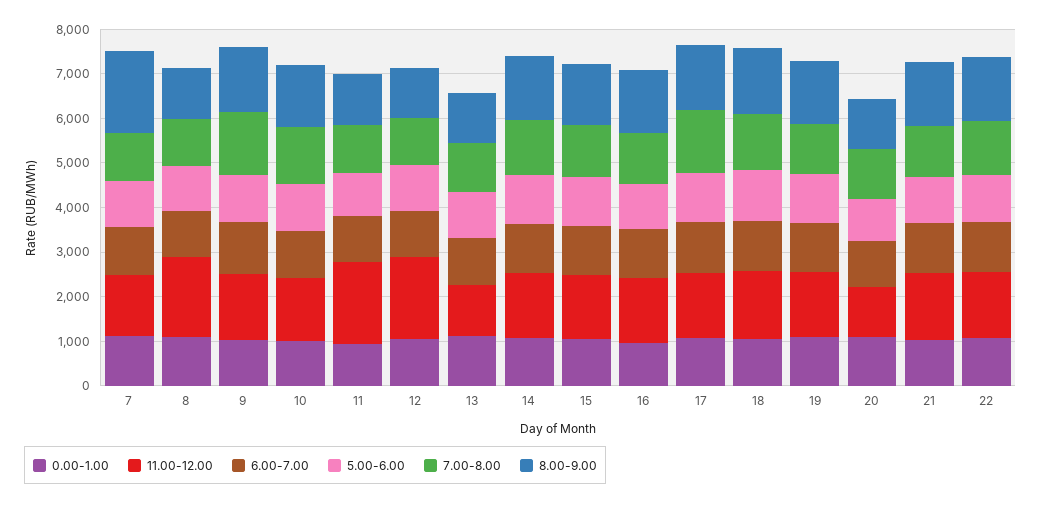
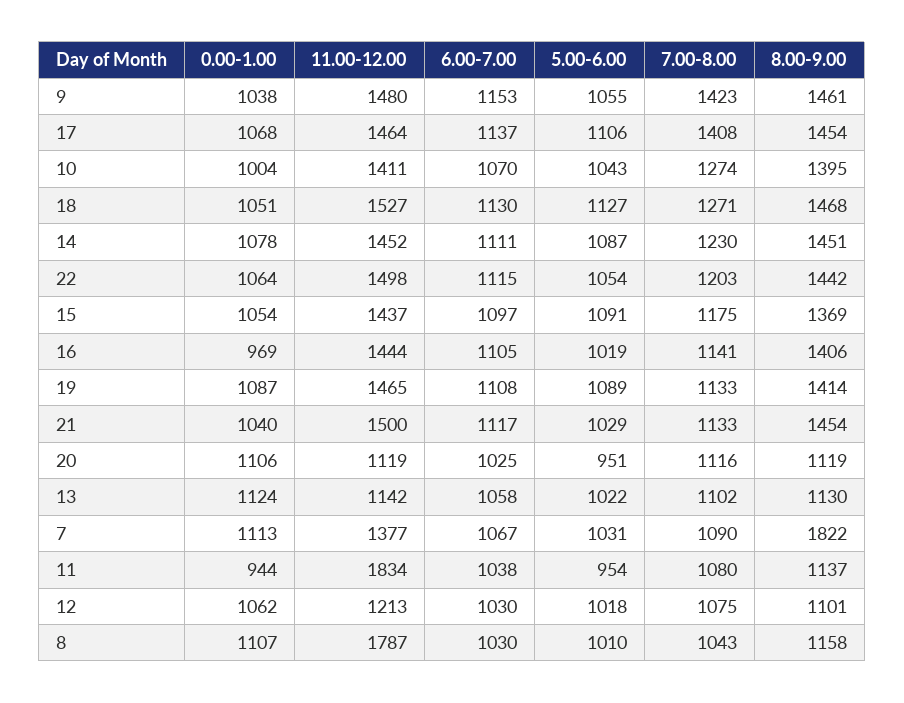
11.00-12.00, 12: 1800 -> 1213

